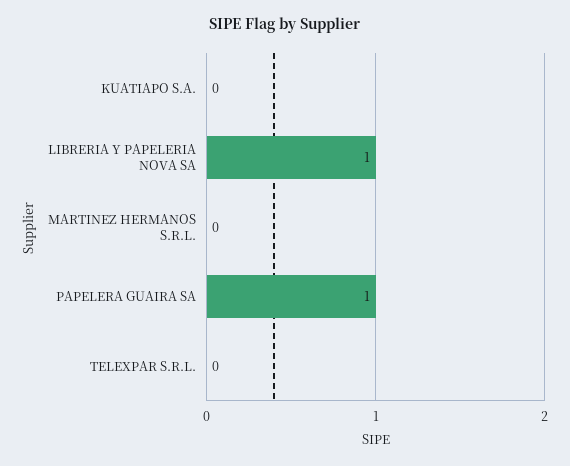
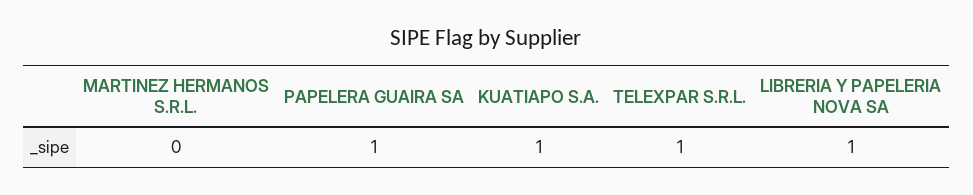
KUATIAPO S.A.: 0 -> 1
TELEXPAR S.R.L.: 0 -> 1

